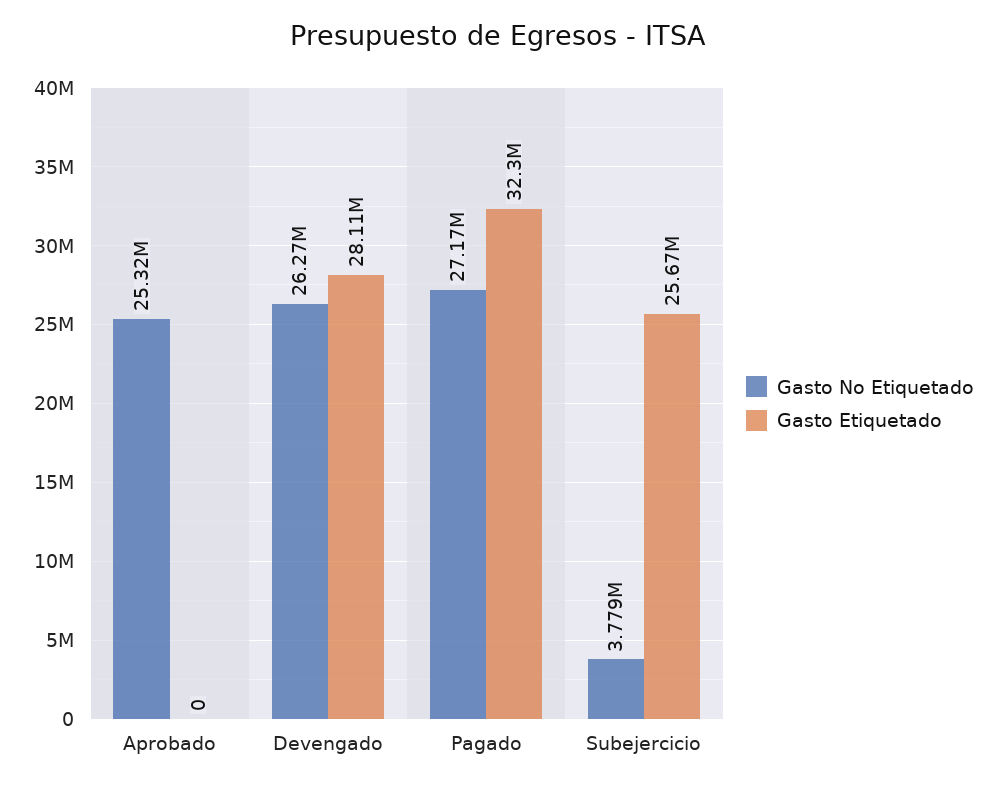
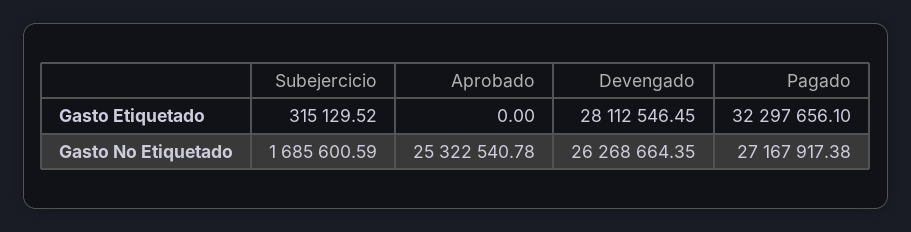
Gasto No Etiquetado, Subejercicio: 3779000 -> 1685600.59
Gasto Etiquetado, Subejercicio: 25670000 -> 315129.52

